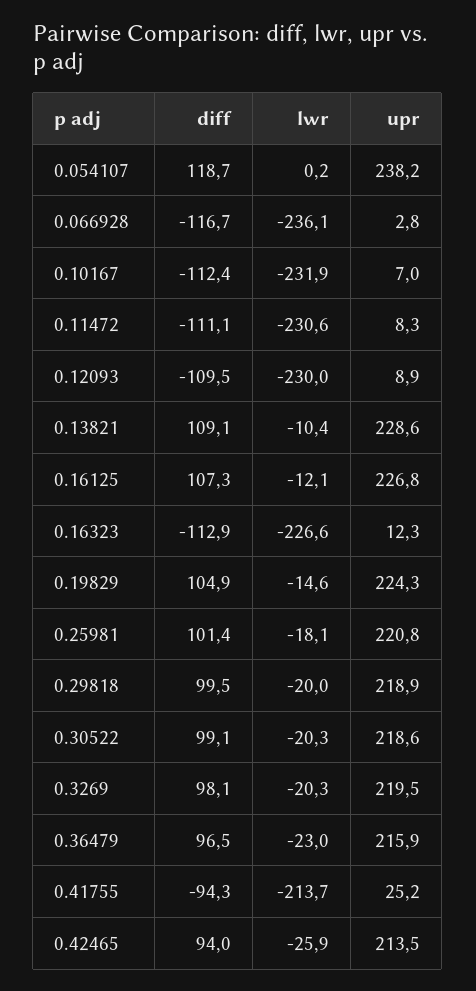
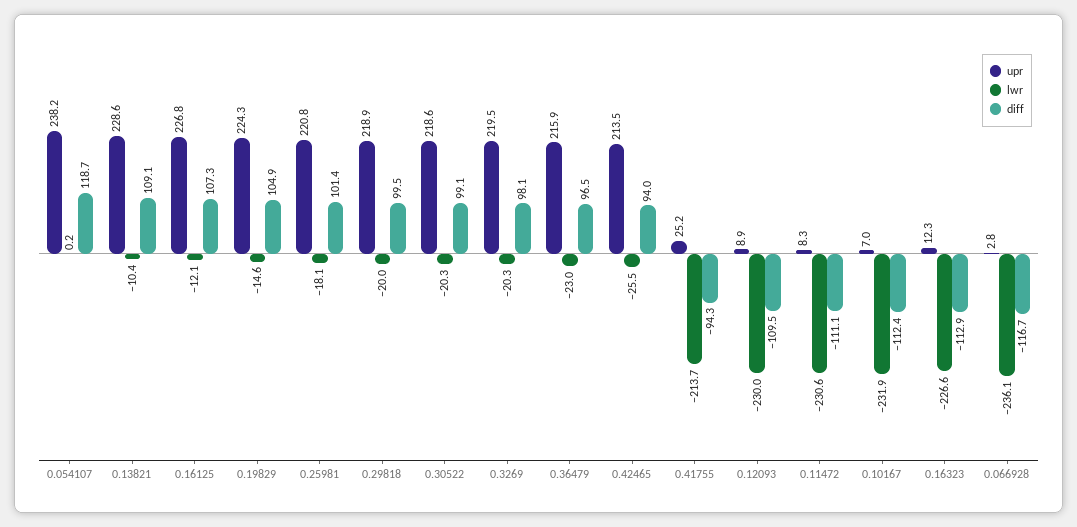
lwr, 0.42465: -25.9 -> -25.5

